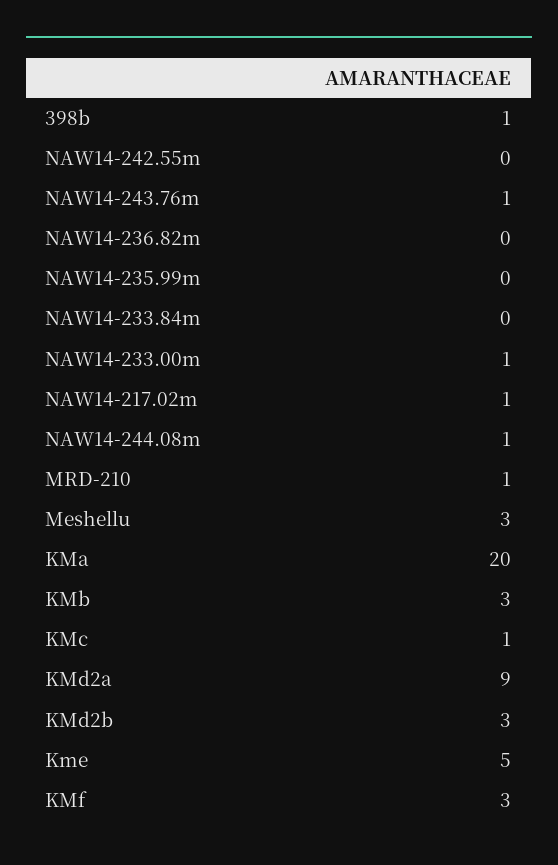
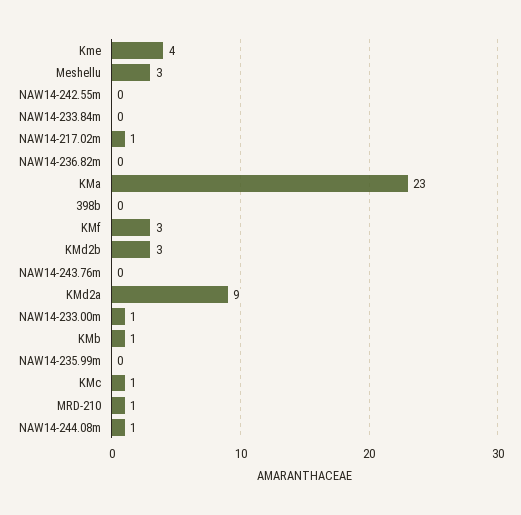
398b: 1 -> 0
NAW14-243.76m: 1 -> 0
KMa: 20 -> 23
KMb: 3 -> 1
Kme: 5 -> 4

